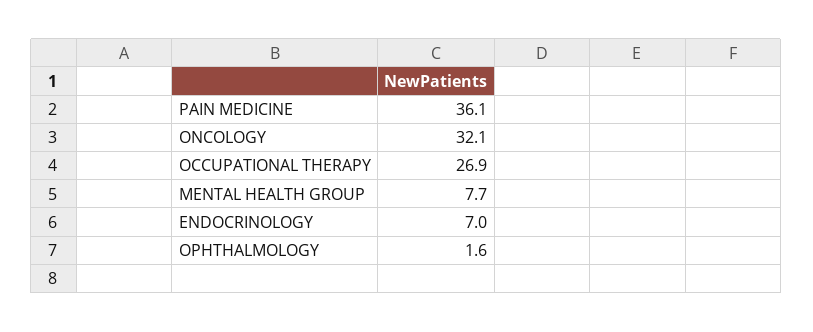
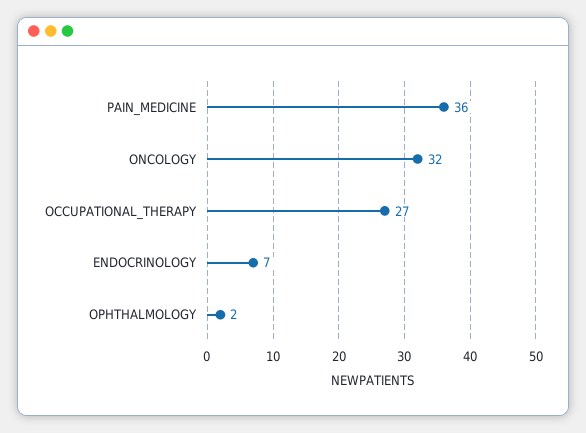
MENTAL HEALTH GROUP: 7.7 -> none

